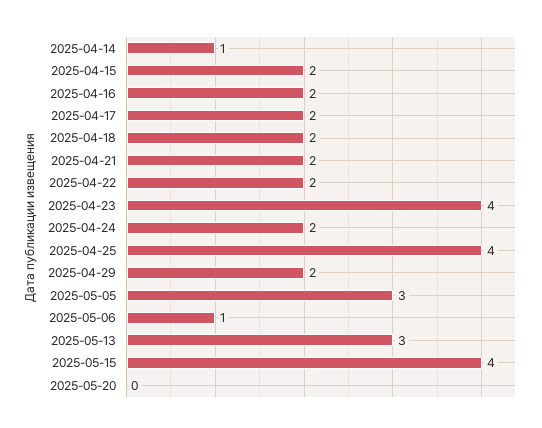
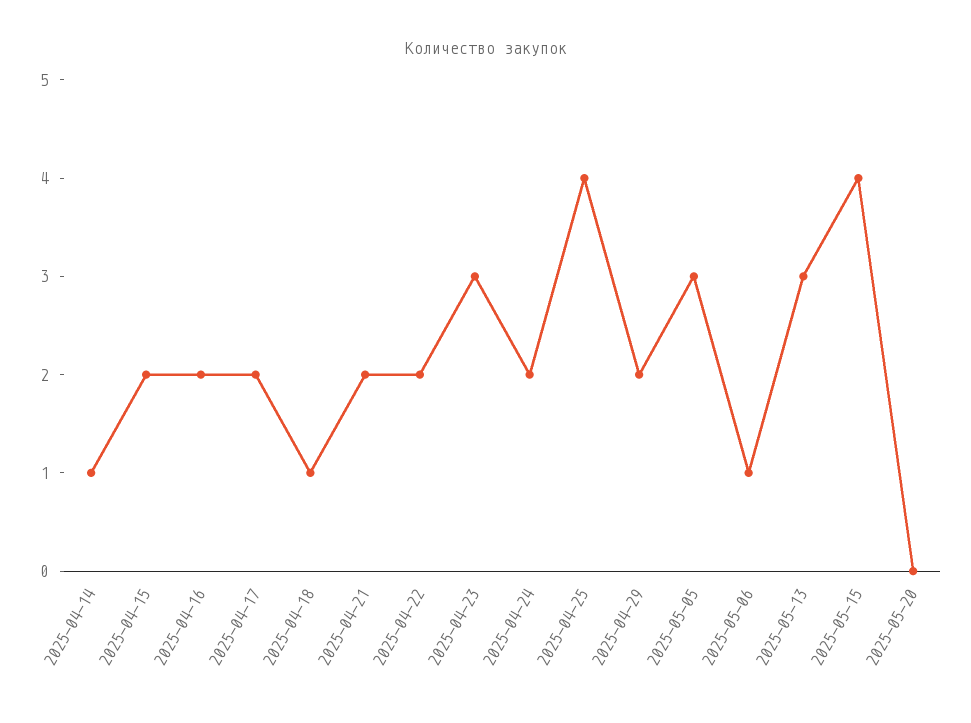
2025-04-18: 2 -> 1
2025-04-23: 4 -> 3

